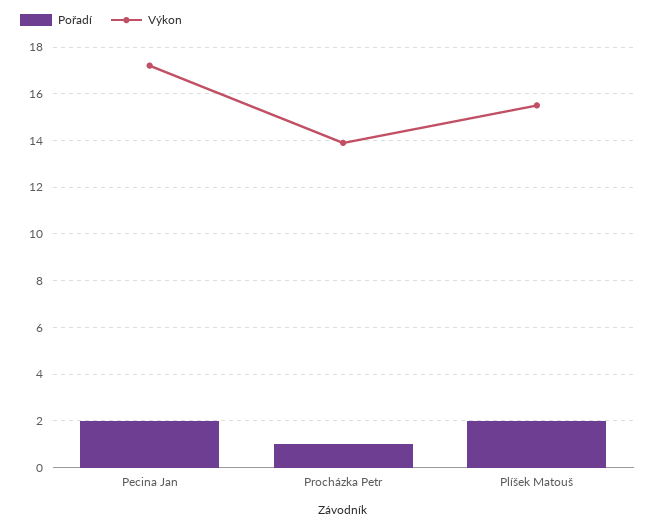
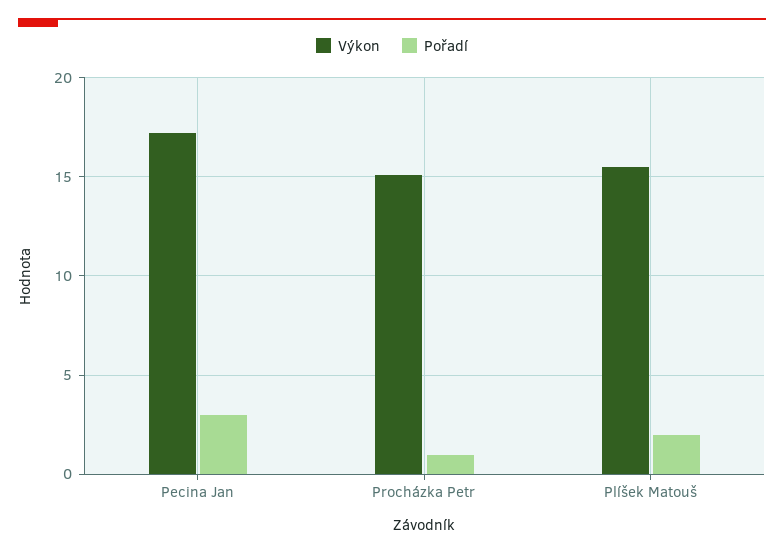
Pořadí, Pecina Jan: 2 -> 3
Výkon, Procházka Petr: 14 -> 15

